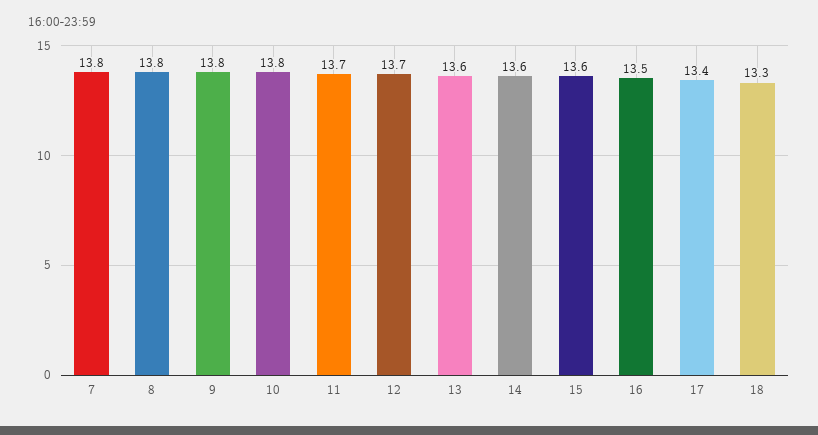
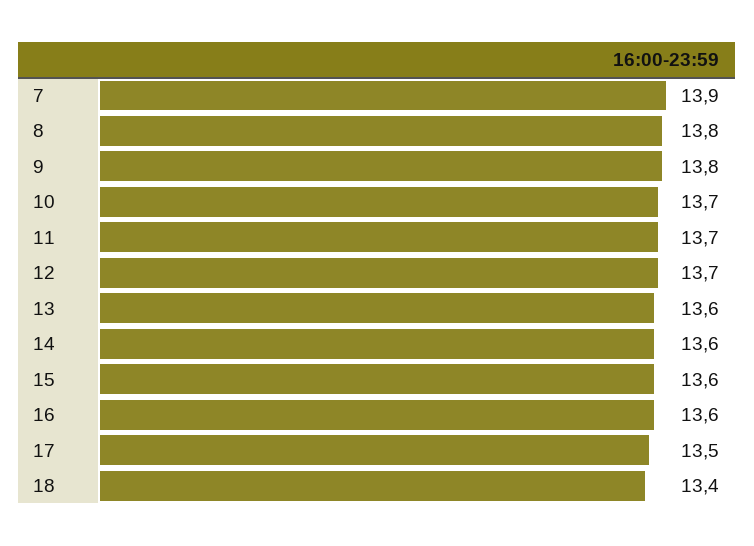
7: 13.8 -> 13.9
10: 13.8 -> 13.7
16: 13.5 -> 13.6
17: 13.4 -> 13.5
18: 13.3 -> 13.4

